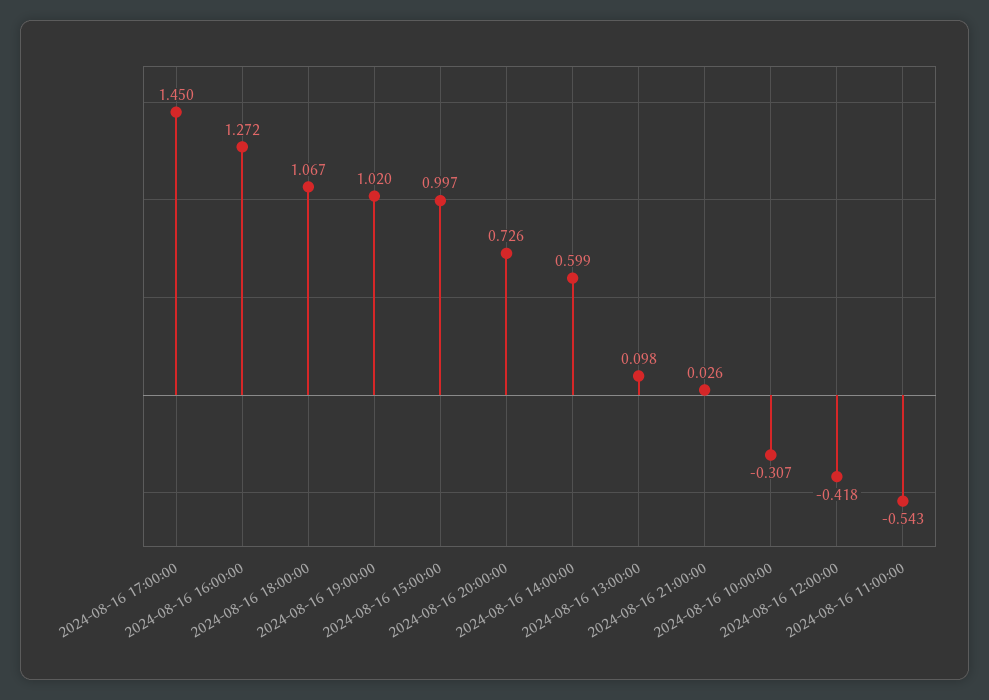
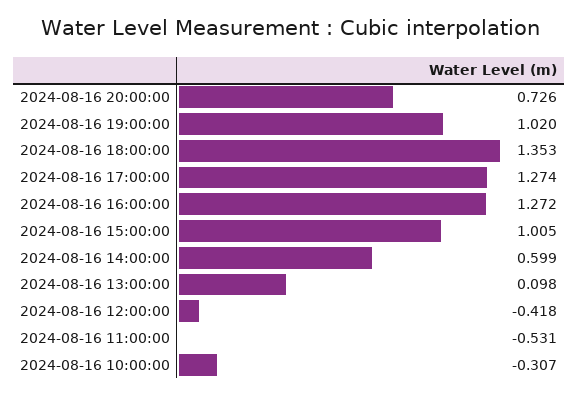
2024-08-16 17:00:00: 1.45 -> 1.274
2024-08-16 18:00:00: 1.067 -> 1.353
2024-08-16 15:00:00: 0.997 -> 1.005
2024-08-16 21:00:00: 0.026 -> none
2024-08-16 11:00:00: -0.543 -> -0.531

